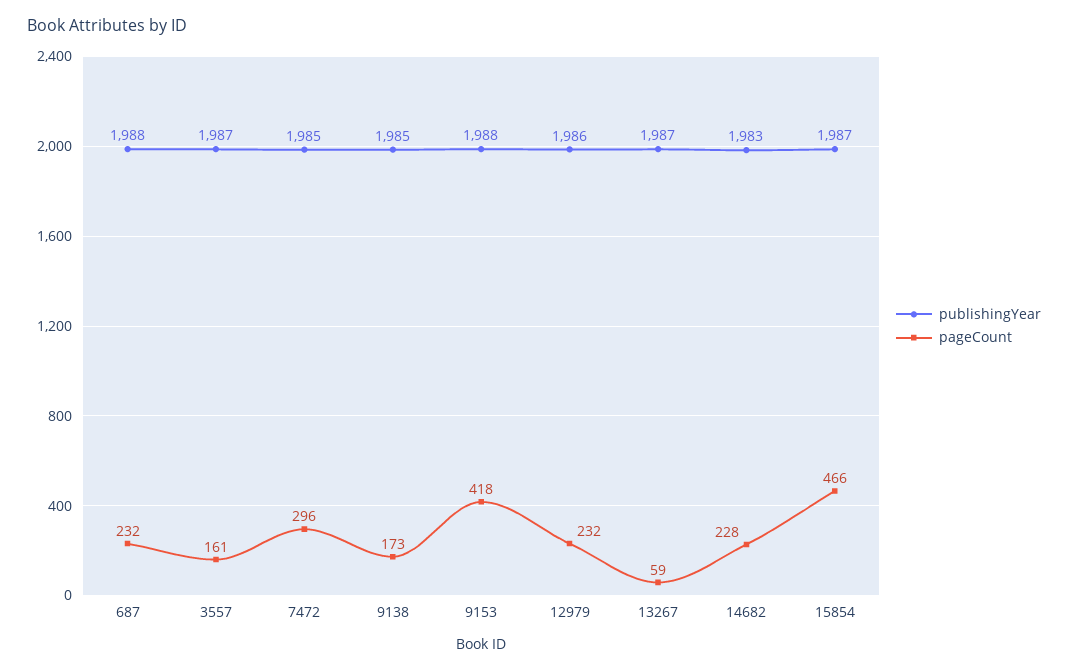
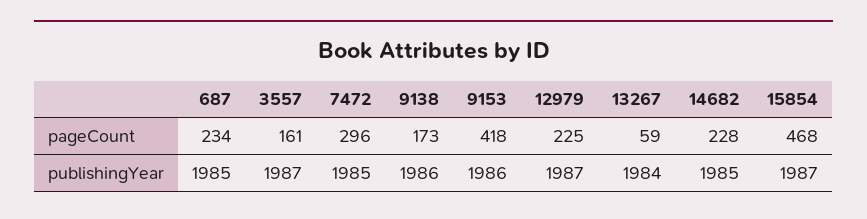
publishingYear, 687: 1988 -> 1985
pageCount, 687: 232 -> 234
publishingYear, 9138: 1985 -> 1986
publishingYear, 9153: 1988 -> 1986
publishingYear, 12979: 1986 -> 1987
pageCount, 12979: 232 -> 225
publishingYear, 13267: 1987 -> 1984
publishingYear, 14682: 1983 -> 1985
pageCount, 15854: 466 -> 468

